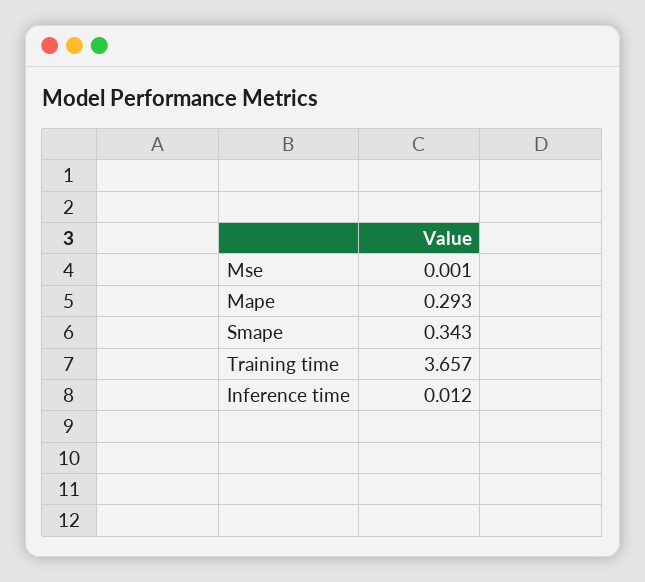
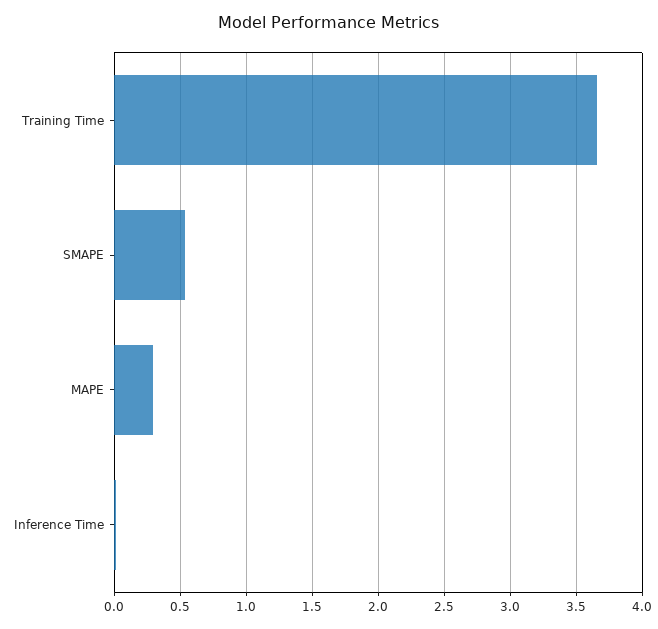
Mse: 0.001 -> none
Smape: 0.343 -> 0.55

